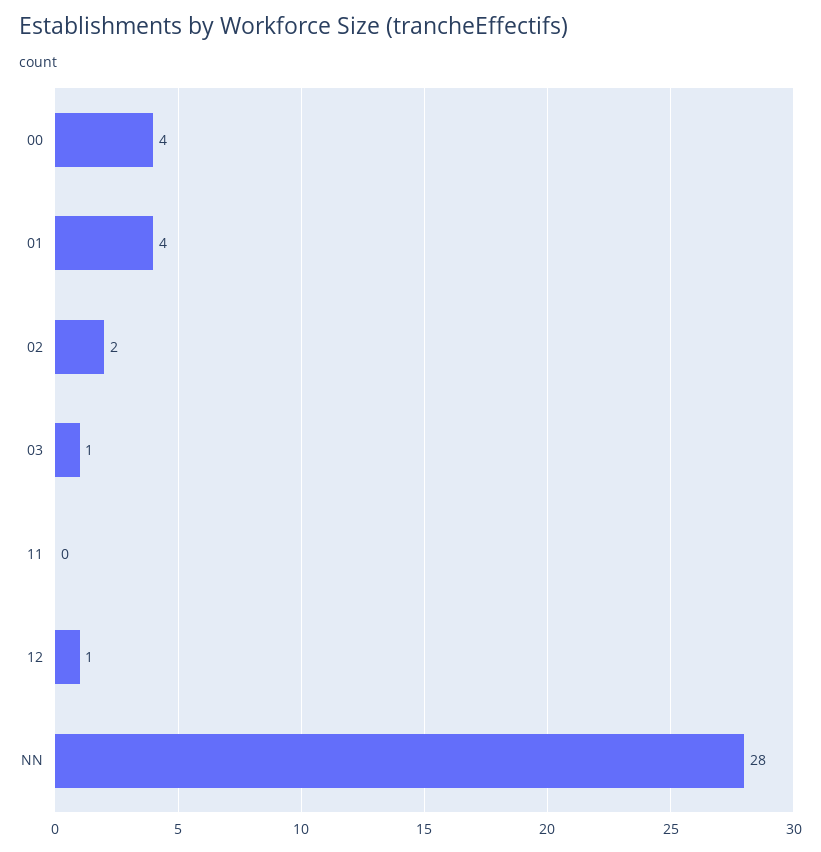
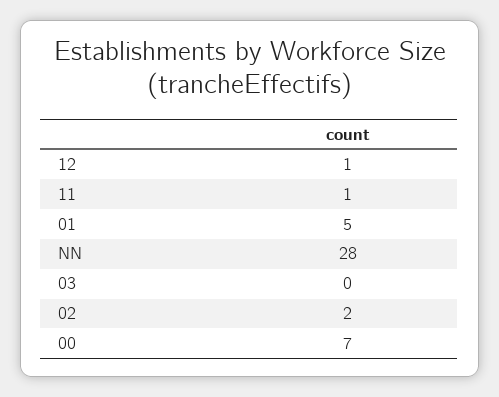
00: 4 -> 7
01: 4 -> 5
03: 1 -> 0
11: 0 -> 1

